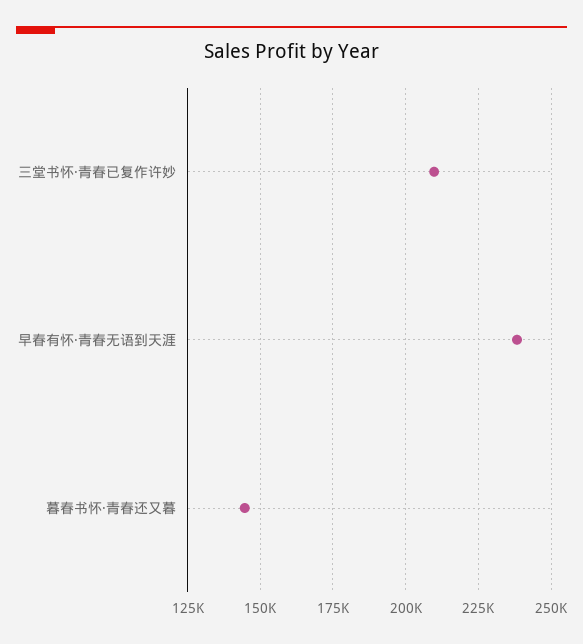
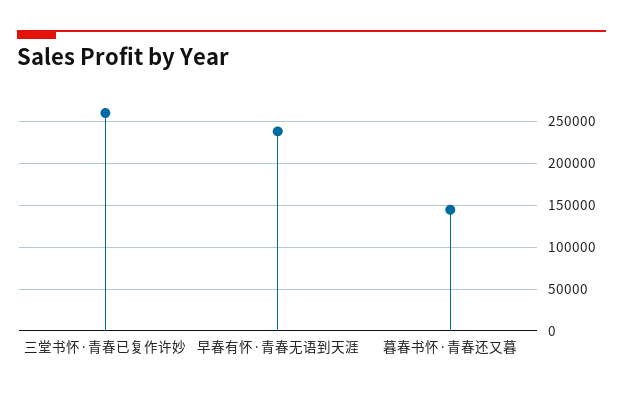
三堂书怀·青春已复作许妙: 210000 -> 260000

